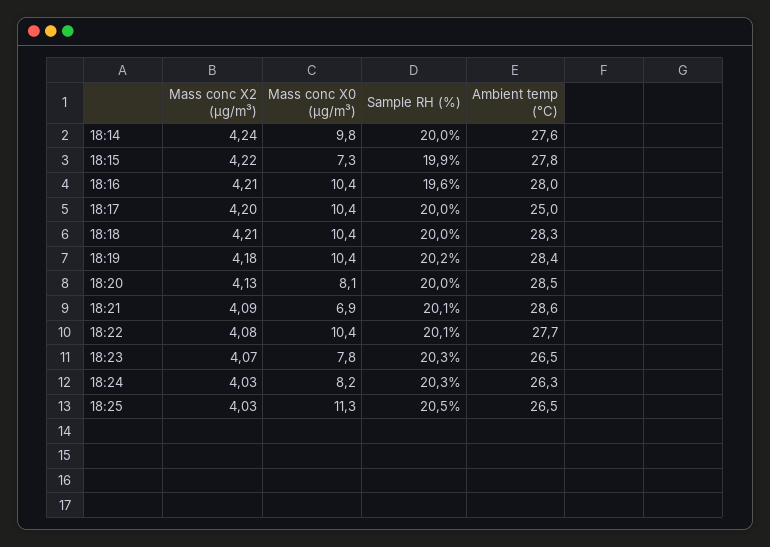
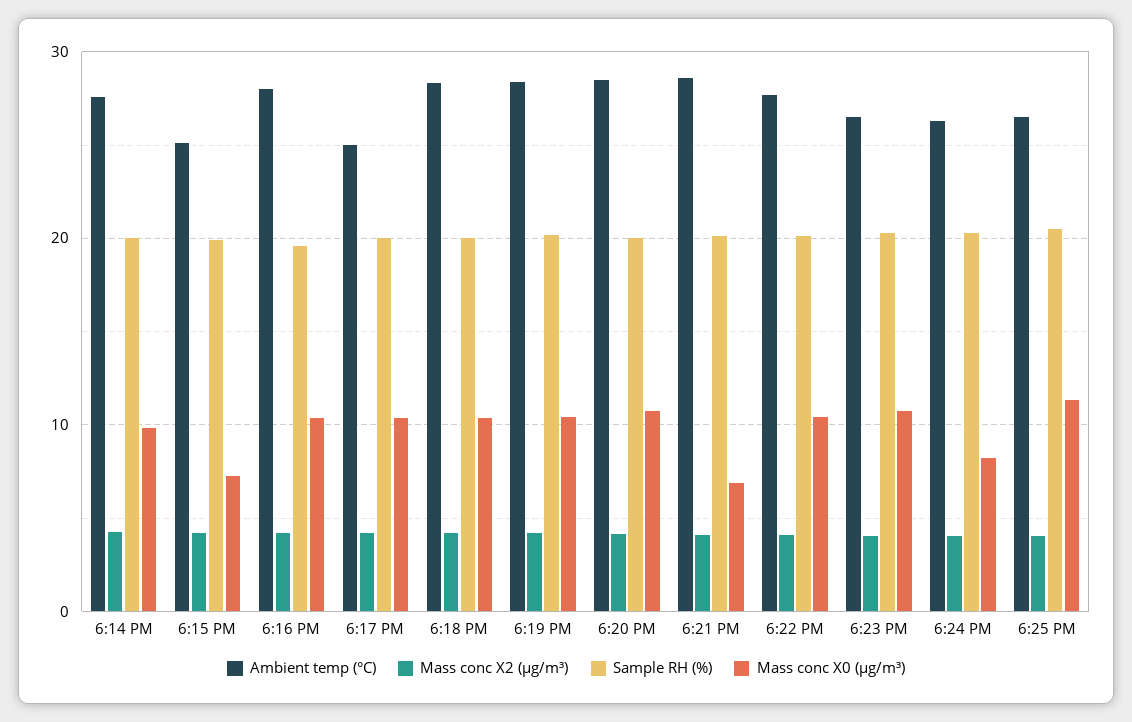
Ambient temp (°C), 18:15: 27.8 -> 25
Mass conc X0 (μg/m³), 18:20: 8.1 -> 11
Mass conc X0 (μg/m³), 18:23: 7.8 -> 11

